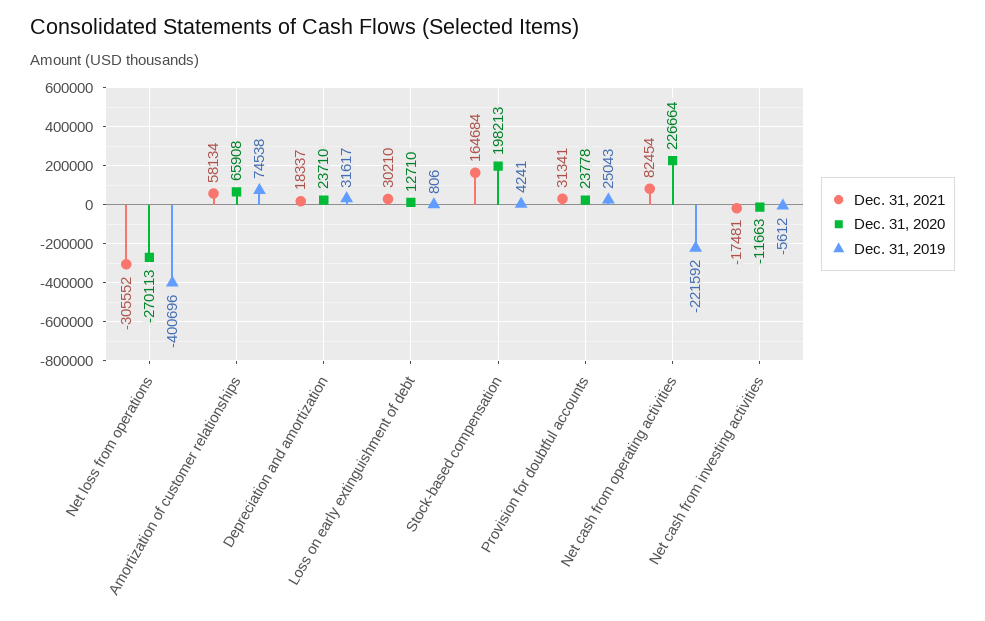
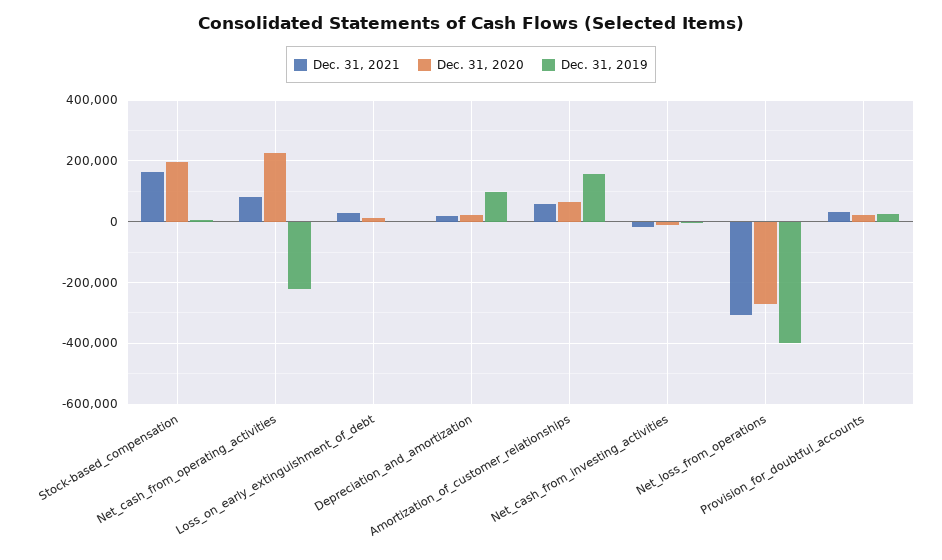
Dec. 31, 2019, Amortization of customer relationships: 74538 -> 160000
Dec. 31, 2019, Depreciation and amortization: 31617 -> 100000

